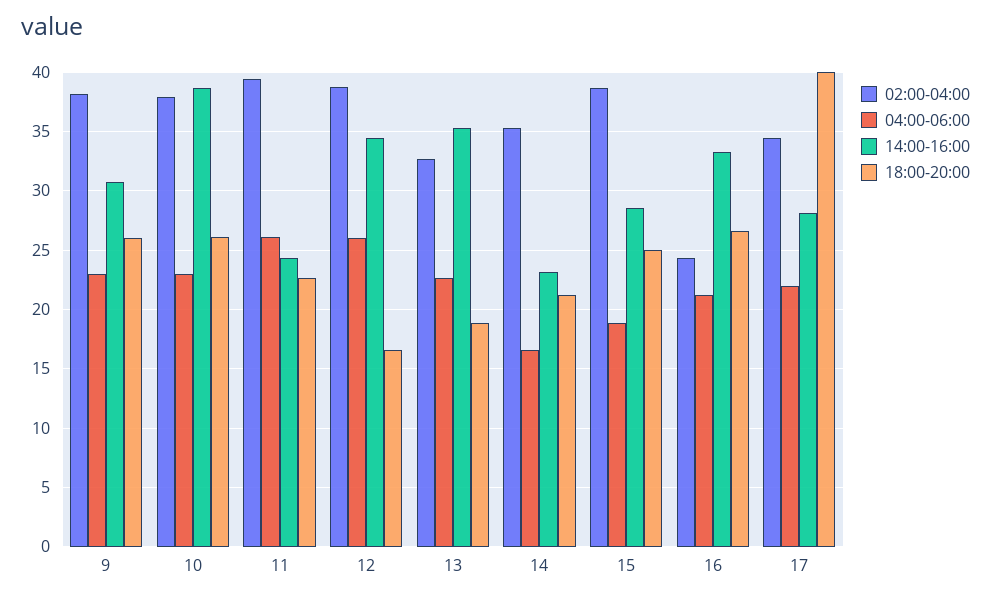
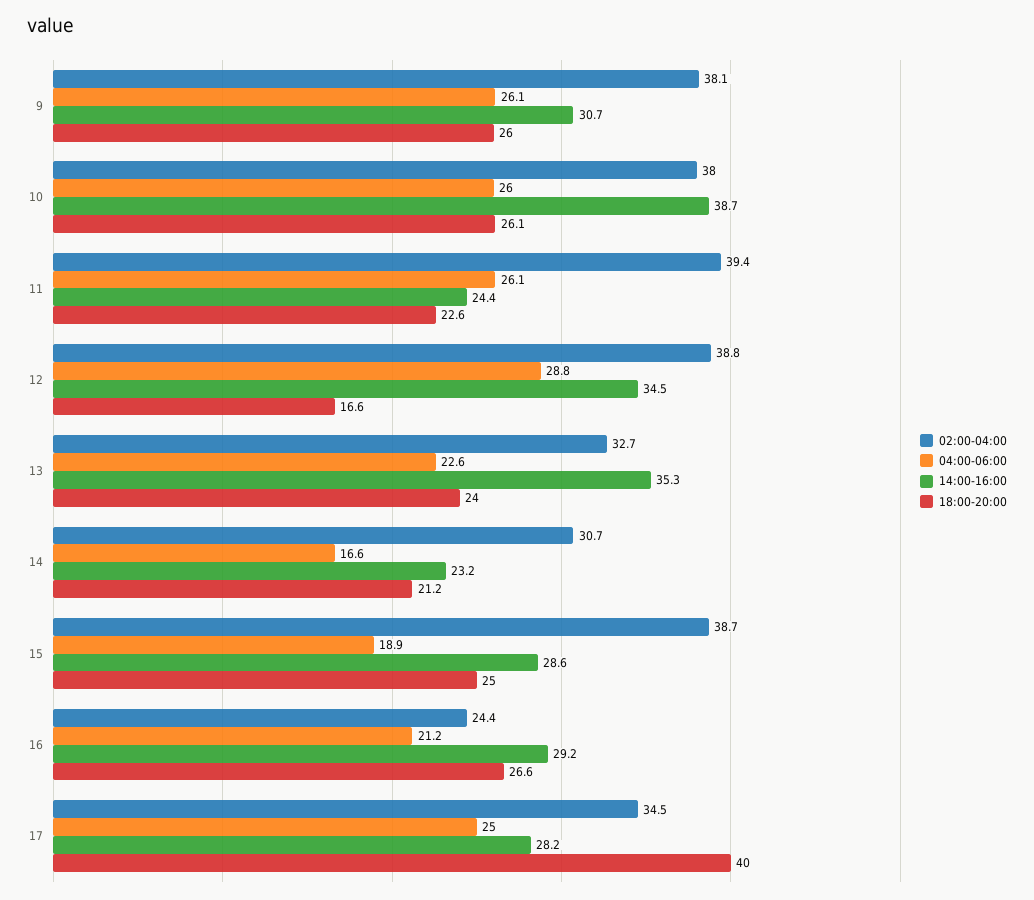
04:00-06:00, 9: 23 -> 26.1
04:00-06:00, 10: 23 -> 26
04:00-06:00, 12: 26 -> 28.8
18:00-20:00, 13: 19 -> 24
02:00-04:00, 14: 35 -> 30.7
14:00-16:00, 16: 33 -> 29.2
04:00-06:00, 17: 22 -> 25

